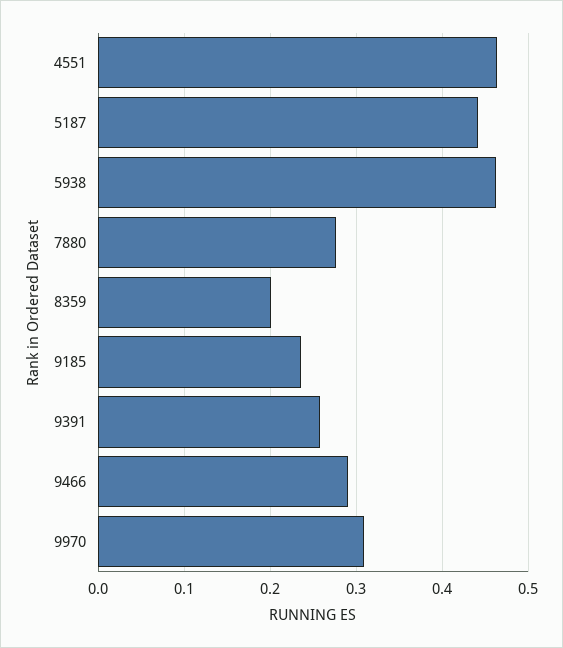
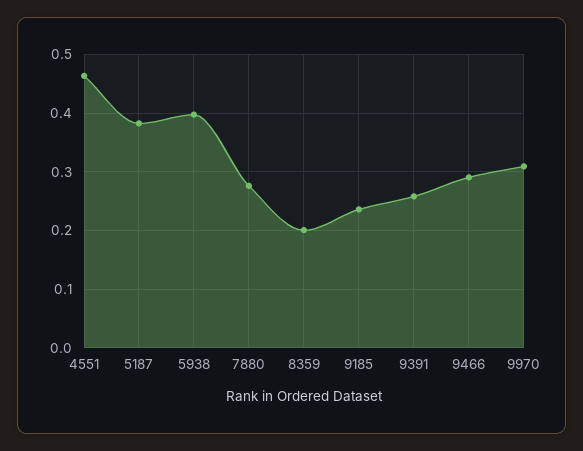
5187: 0.44 -> 0.38
5938: 0.46 -> 0.4

